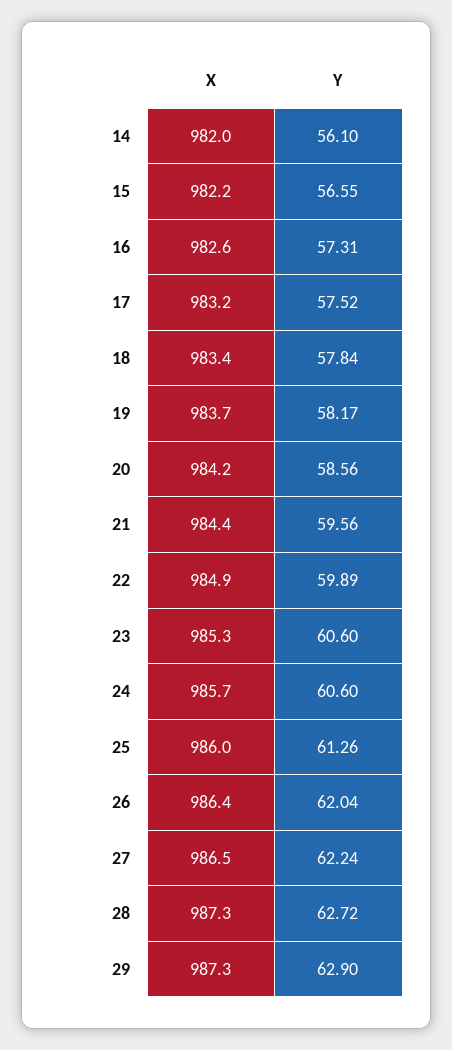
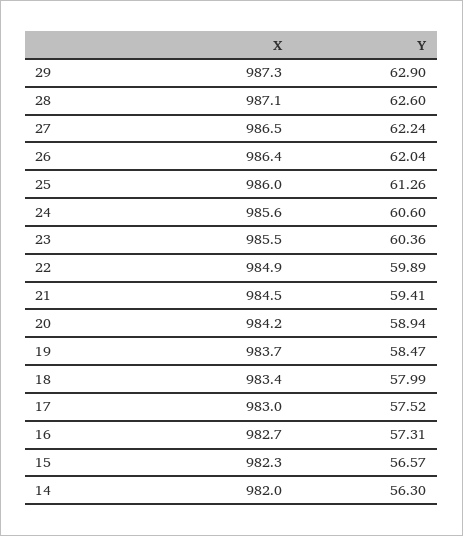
Y, 14: 56.1 -> 56.3
X, 15: 982.2 -> 982.3
Y, 15: 56.55 -> 56.57
X, 16: 982.6 -> 982.7
X, 17: 983.2 -> 983
Y, 18: 57.84 -> 57.99
Y, 19: 58.17 -> 58.47
Y, 20: 58.56 -> 58.94
X, 21: 984.4 -> 984.5
Y, 21: 59.56 -> 59.41
X, 23: 985.3 -> 985.5
Y, 23: 60.6 -> 60.36
X, 24: 985.7 -> 985.6
X, 28: 987.3 -> 987.1
Y, 28: 62.72 -> 62.6

